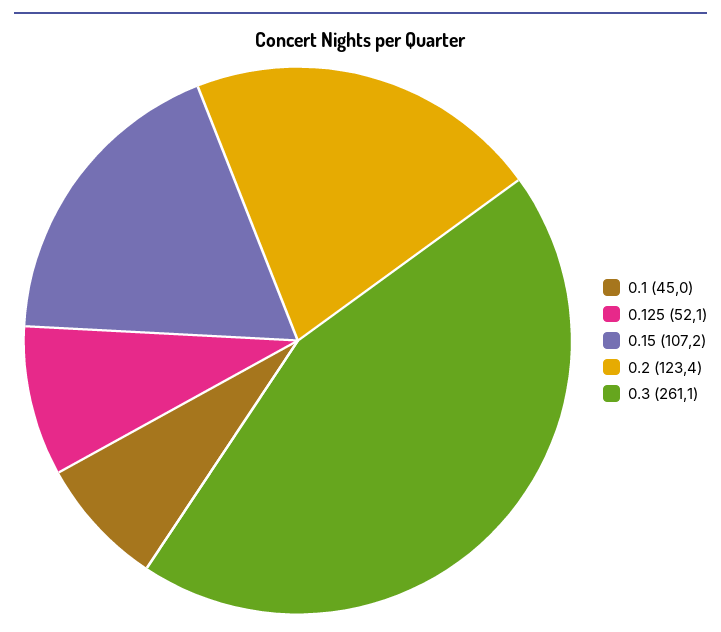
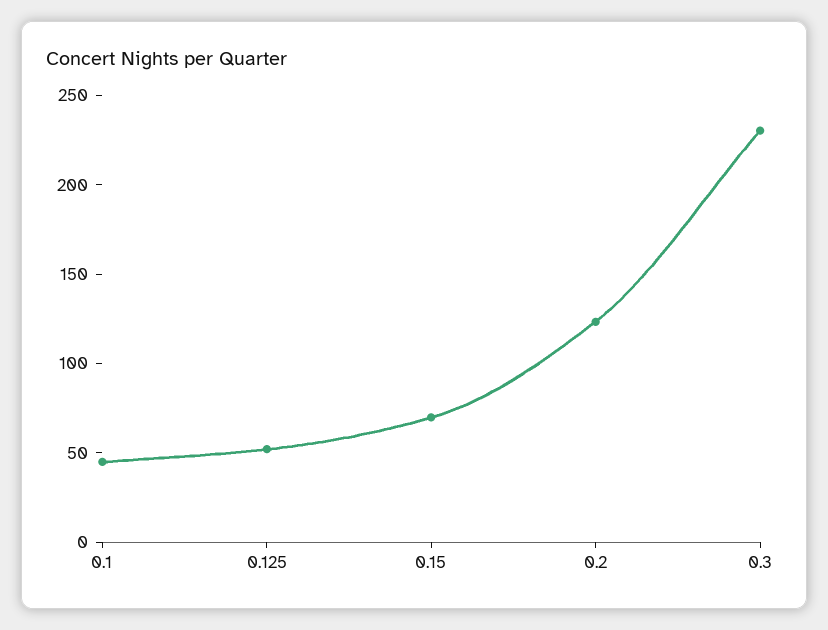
0.15: 107.2 -> 70
0.3: 261.1 -> 230

